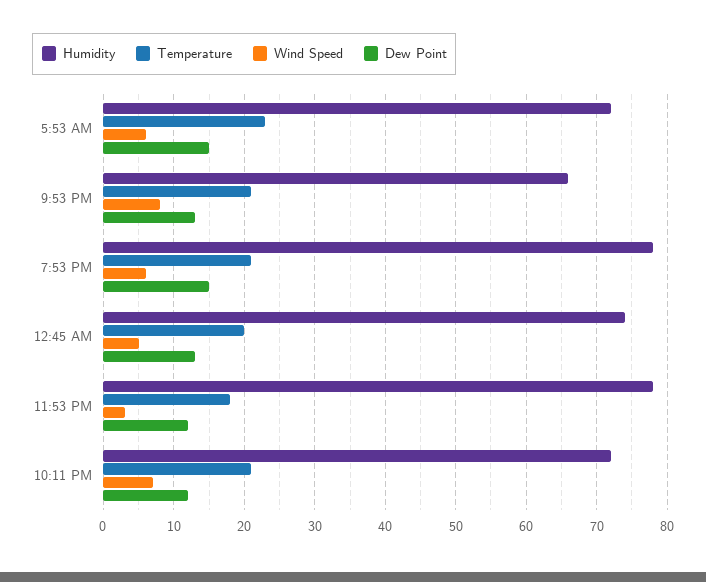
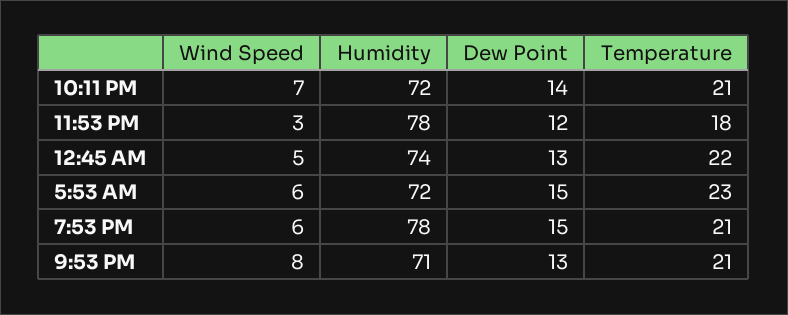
Humidity, 9:53 PM: 66 -> 71
Temperature, 12:45 AM: 20 -> 22
Dew Point, 10:11 PM: 12 -> 14

